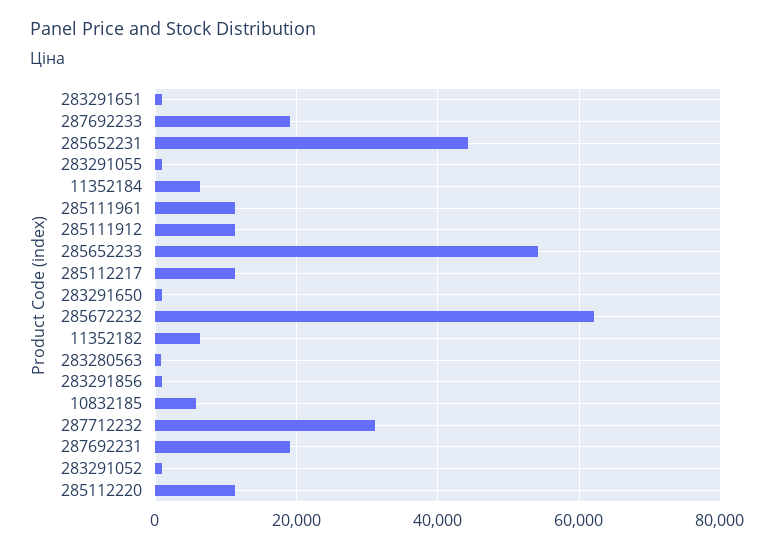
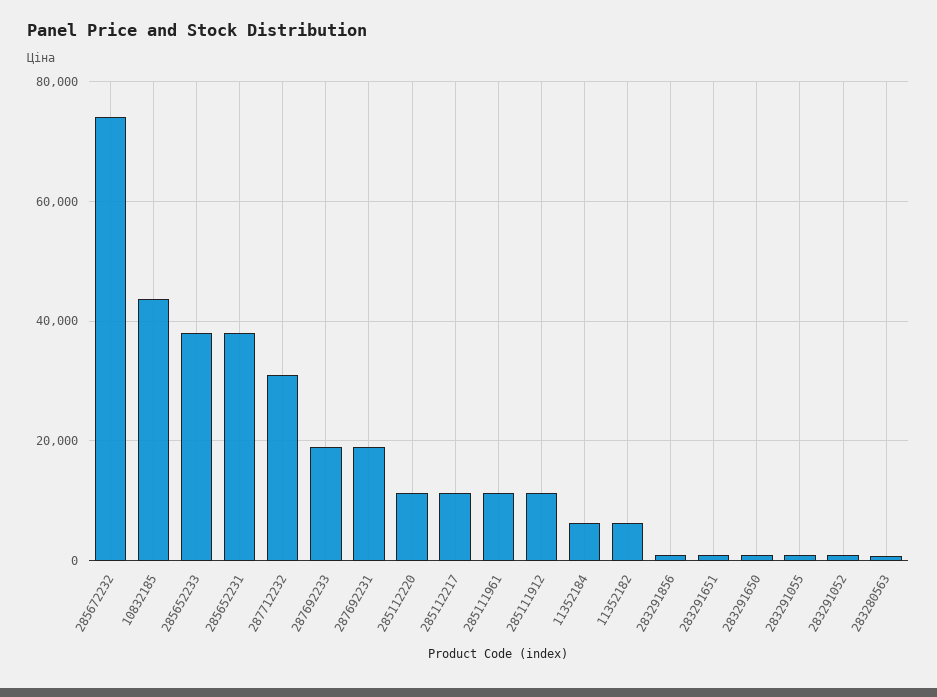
285652231: 44000 -> 38000
285652233: 54000 -> 38000
285672232: 62000 -> 74000
10832185: 6000 -> 44000

